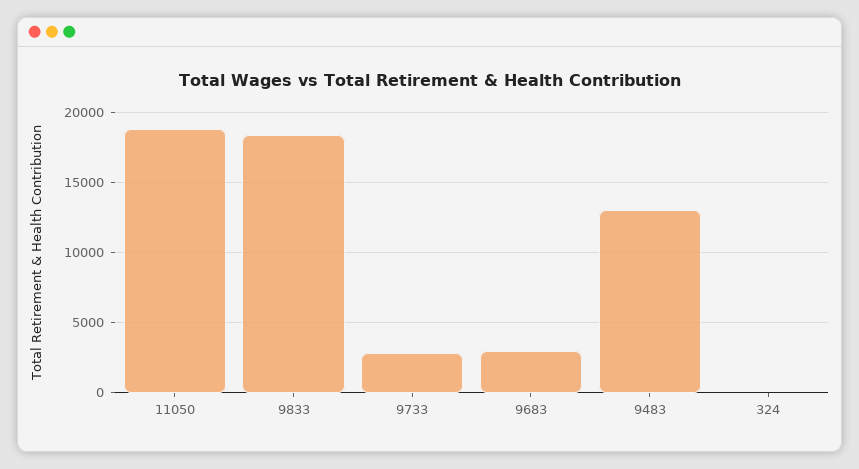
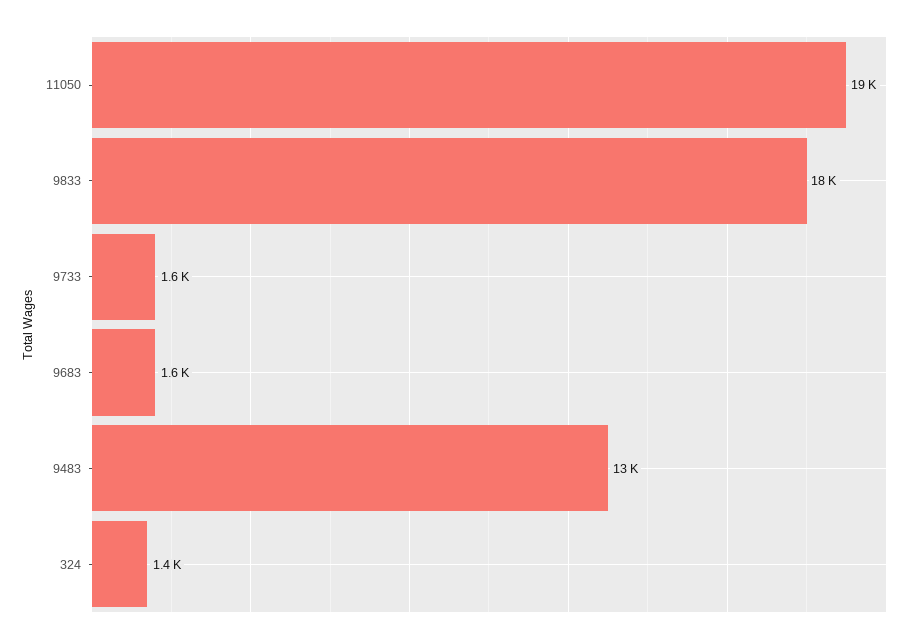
9733: 3000 -> 1600
9683: 3000 -> 1600
324: 0 -> 1400

